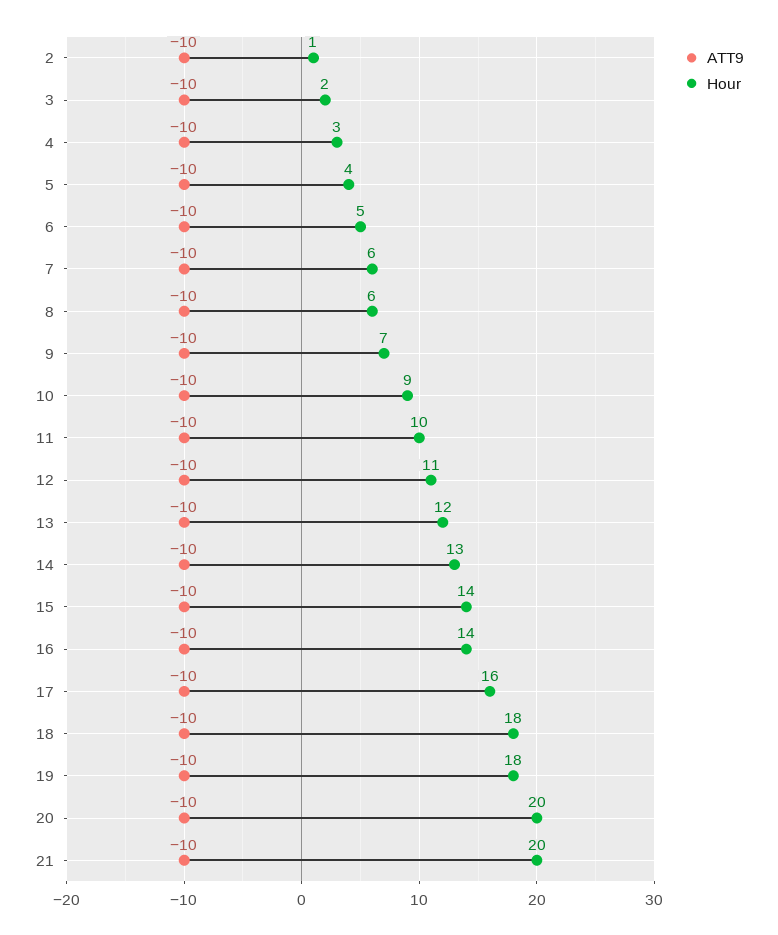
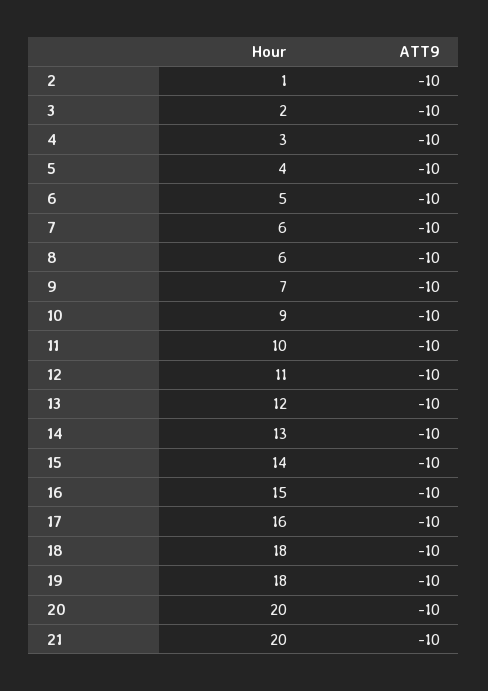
Hour, 16: 14 -> 15

